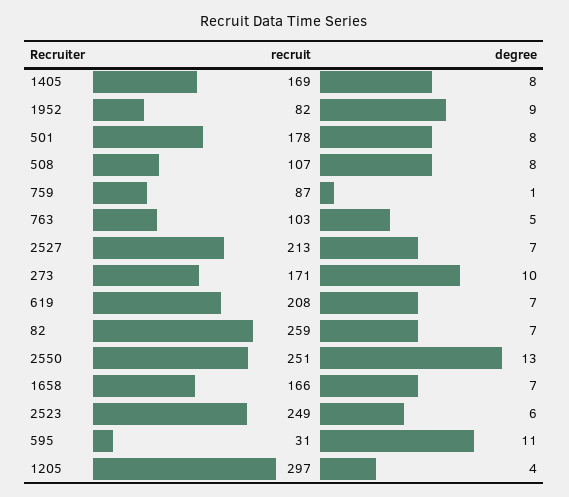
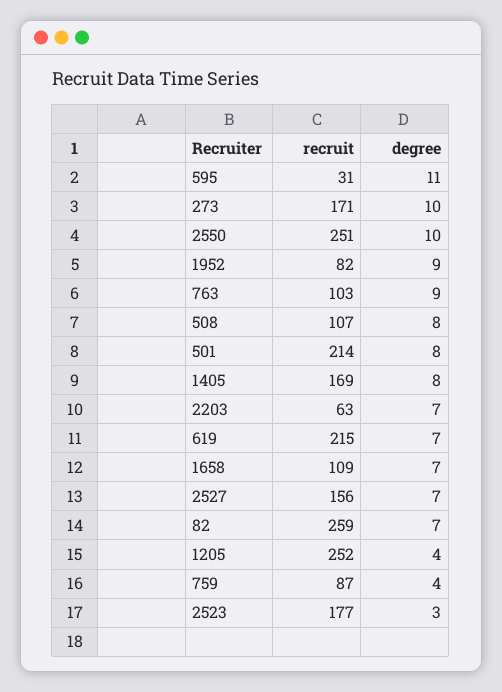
recruit, 501: 178 -> 214
degree, 759: 1 -> 4
degree, 763: 5 -> 9
recruit, 2527: 213 -> 156
recruit, 619: 208 -> 215
degree, 2550: 13 -> 10
recruit, 1658: 166 -> 109
recruit, 2523: 249 -> 177
degree, 2523: 6 -> 3
recruit, 1205: 297 -> 252
recruit, 2203: none -> 63
degree, 2203: none -> 7

